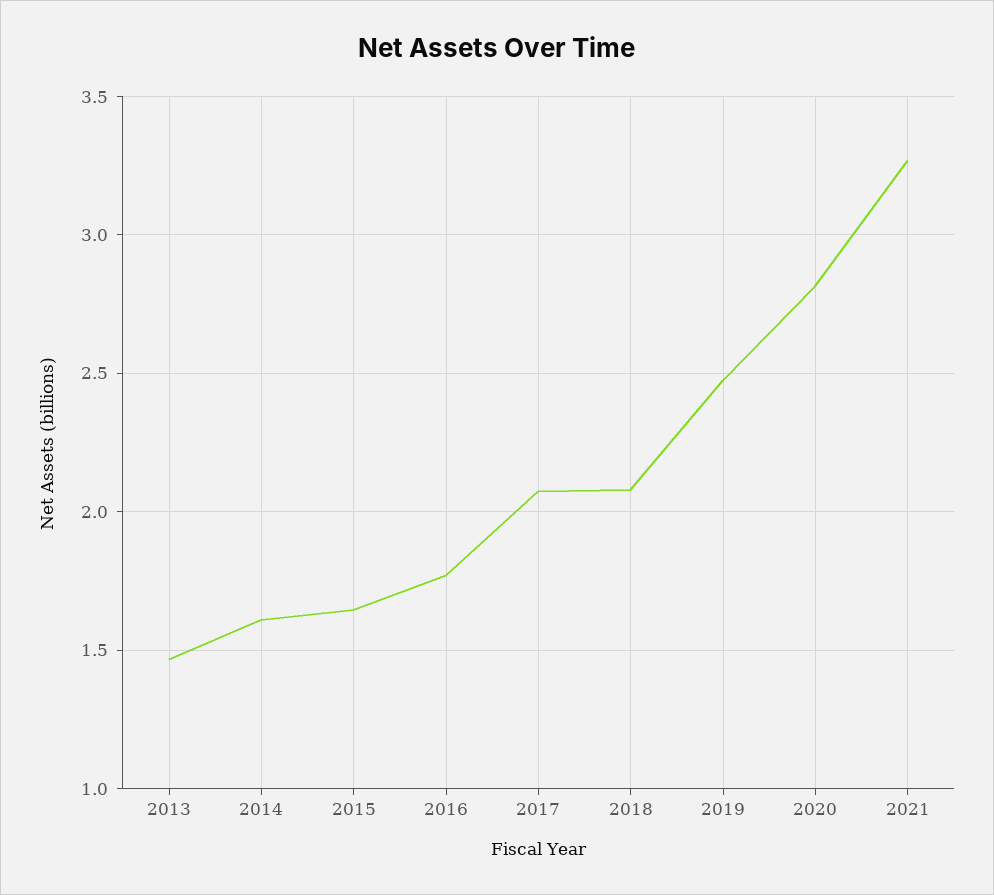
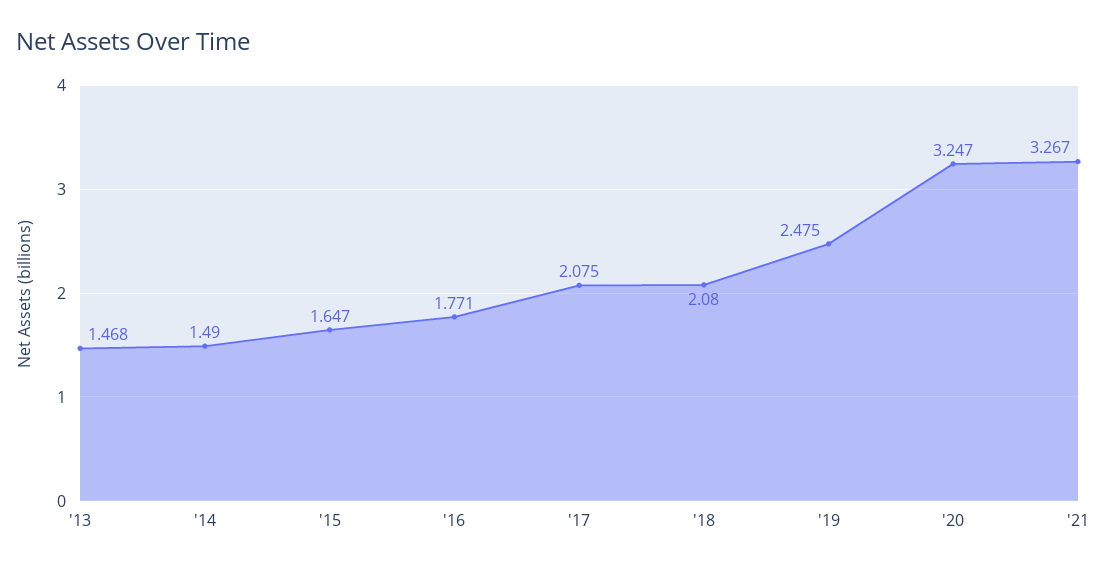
2014: 1.6 -> 1.49
2020: 2.8 -> 3.247

